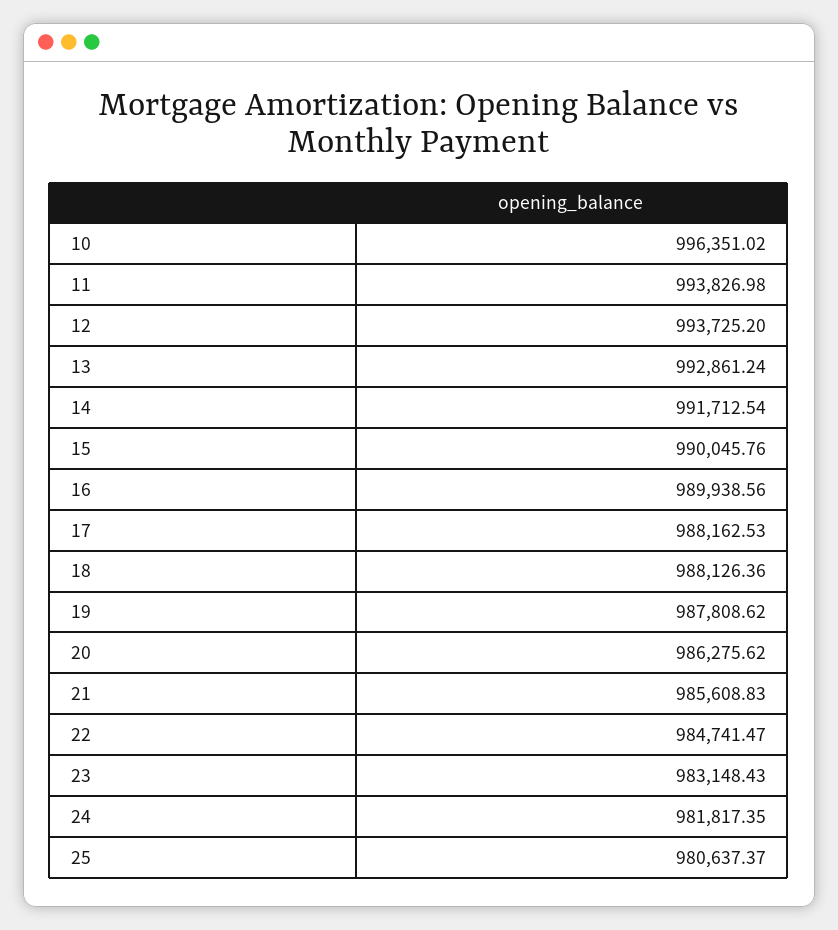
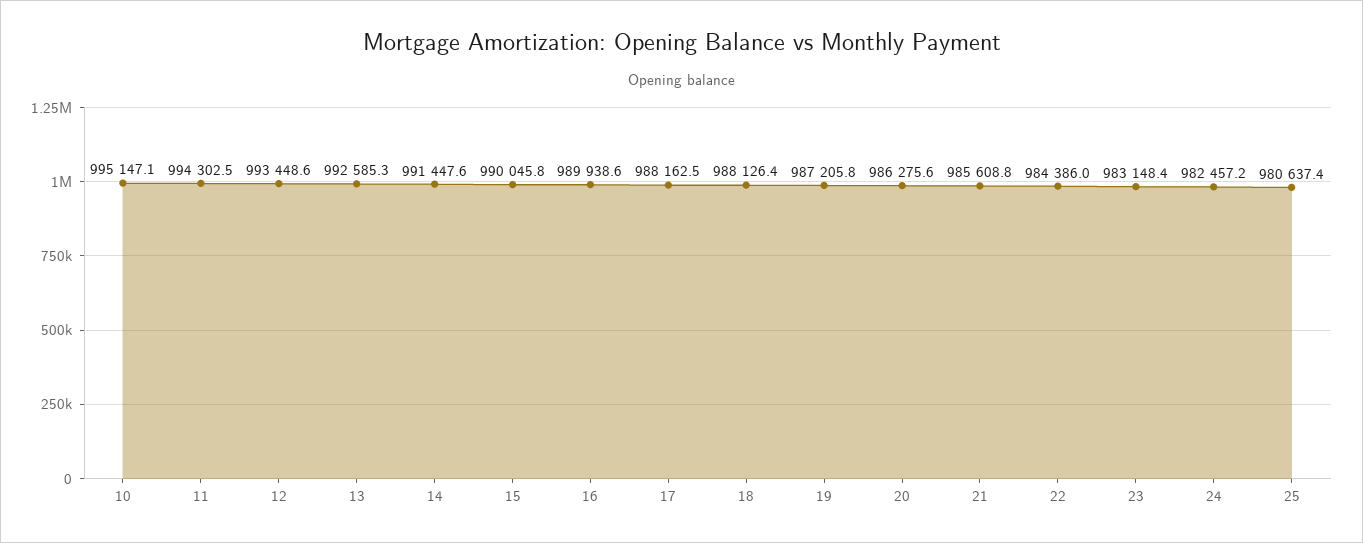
10: 996351.02 -> 995147.1
11: 993826.98 -> 994302.5
12: 993725.2 -> 993448.6
13: 992861.24 -> 992585.3
14: 991712.54 -> 991447.6
19: 987808.62 -> 987205.8
22: 984741.47 -> 984386
24: 981817.35 -> 982457.2

